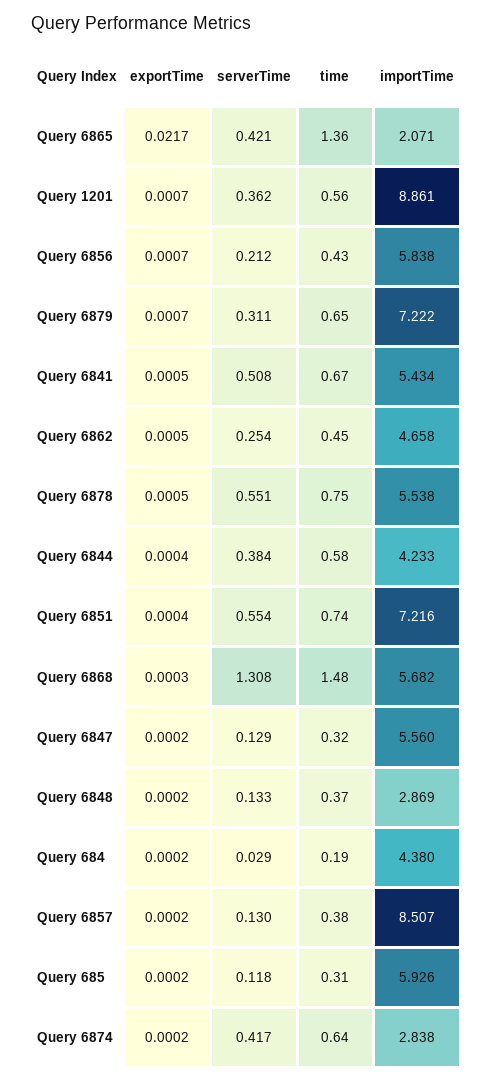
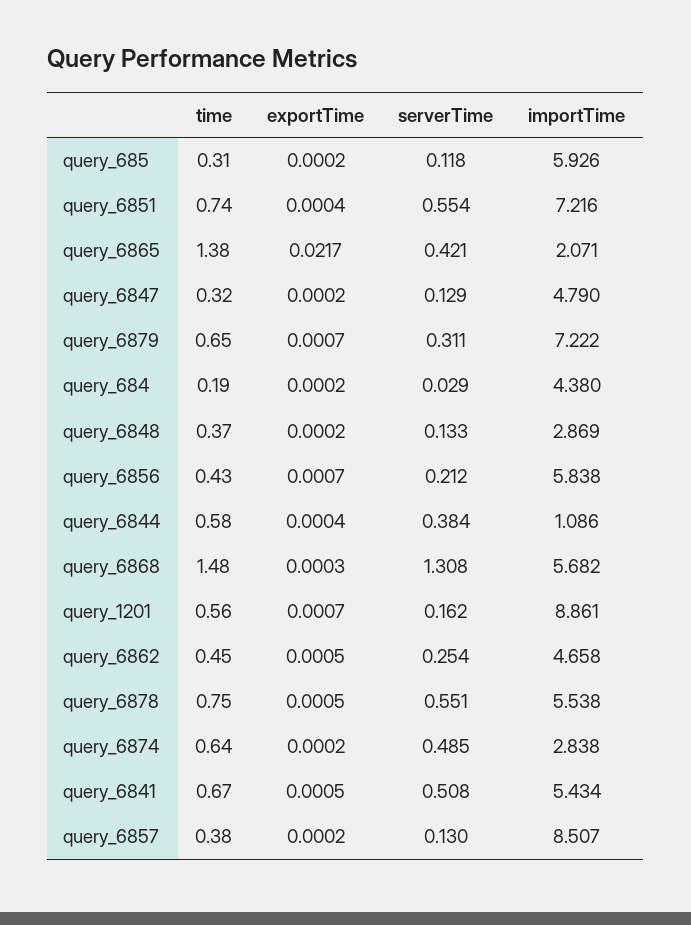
time, Query 6865: 1.36 -> 1.38
serverTime, Query 1201: 0.362 -> 0.162
importTime, Query 6844: 4.233 -> 1.086
importTime, Query 6847: 5.56 -> 4.79
serverTime, Query 6874: 0.417 -> 0.485

